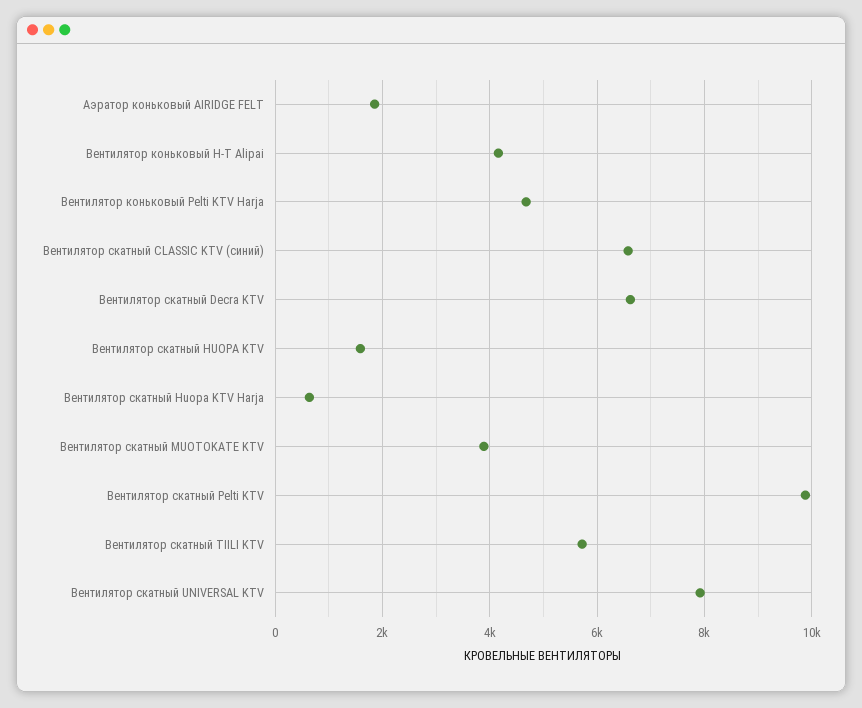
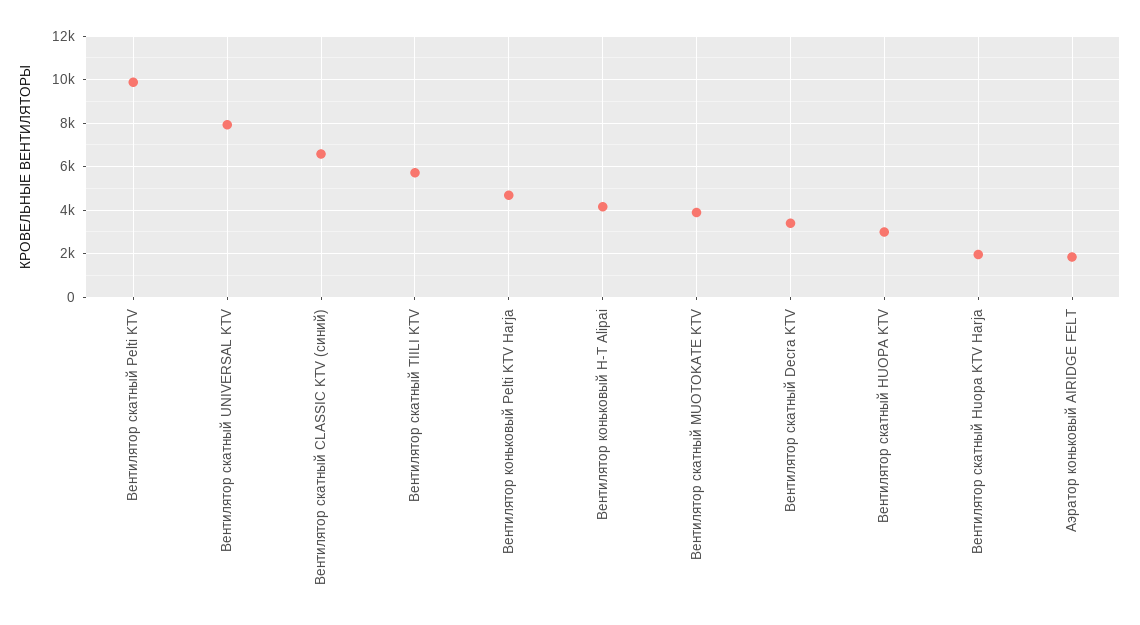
Вентилятор скатный Decra KTV: 6600 -> 3500
Вентилятор скатный HUOPA KTV: 1600 -> 3000
Вентилятор скатный Huopa KTV Harja: 600 -> 2000

